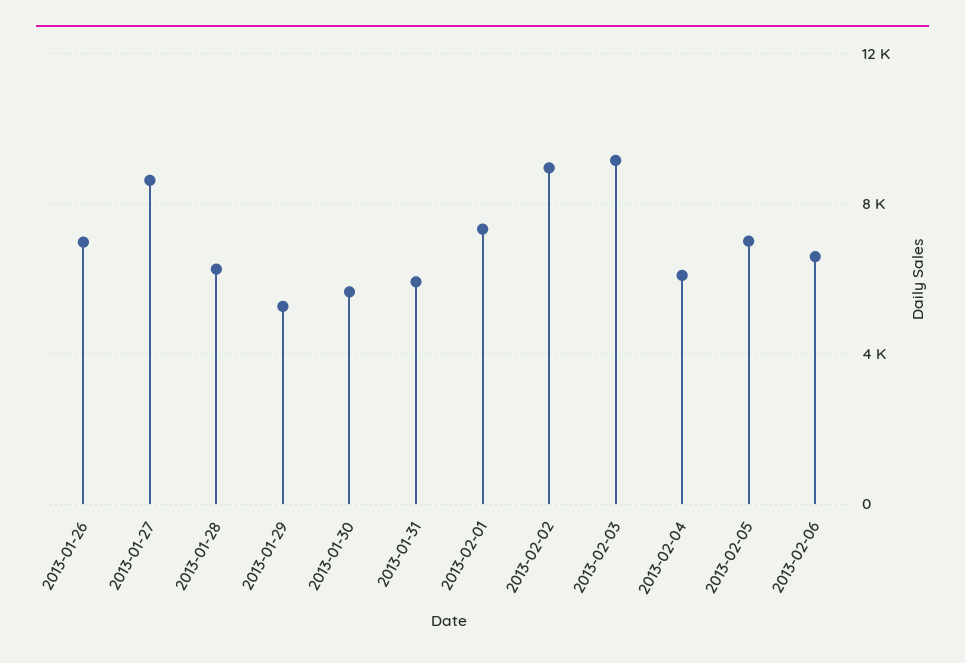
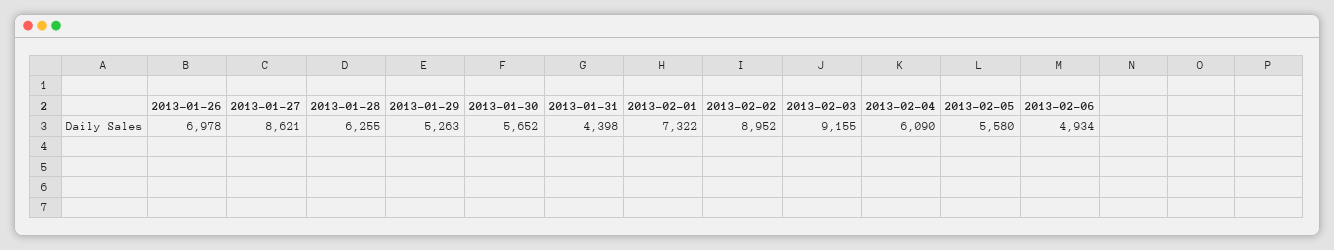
2013-01-31: 6000 -> 4398
2013-02-05: 7000 -> 5580
2013-02-06: 6500 -> 4934

